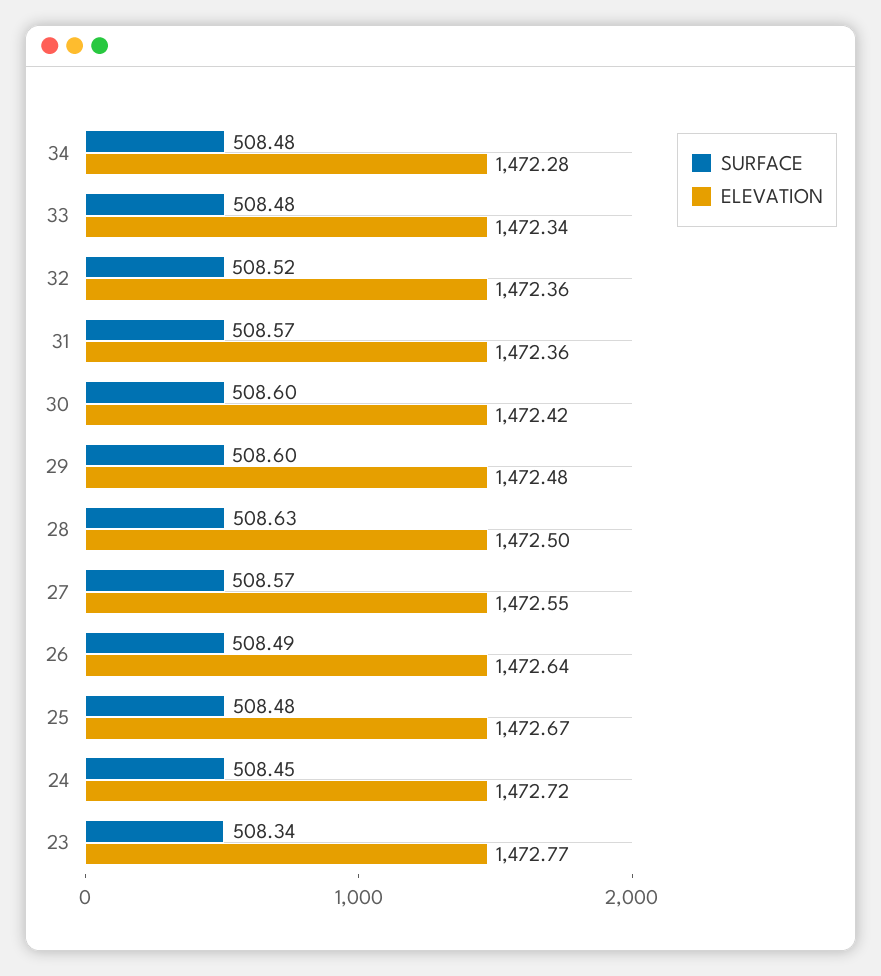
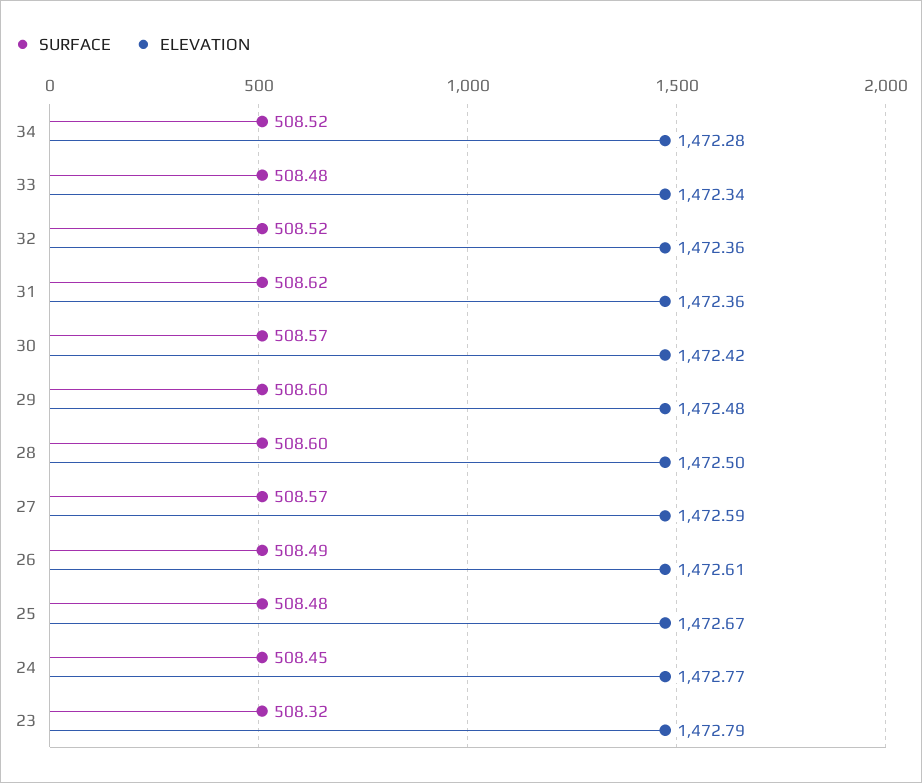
SURFACE, 34: 508.48 -> 508.52
SURFACE, 31: 508.57 -> 508.62
SURFACE, 30: 508.6 -> 508.57
SURFACE, 28: 508.63 -> 508.6
ELEVATION, 27: 1472.55 -> 1472.59
ELEVATION, 26: 1472.64 -> 1472.61
ELEVATION, 24: 1472.72 -> 1472.77
SURFACE, 23: 508.34 -> 508.32
ELEVATION, 23: 1472.77 -> 1472.79

